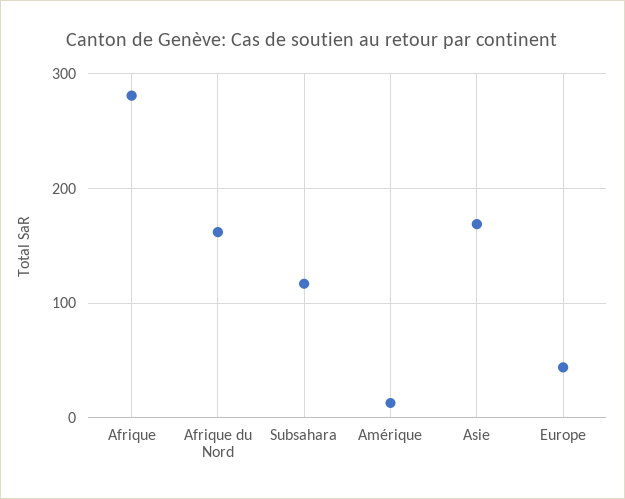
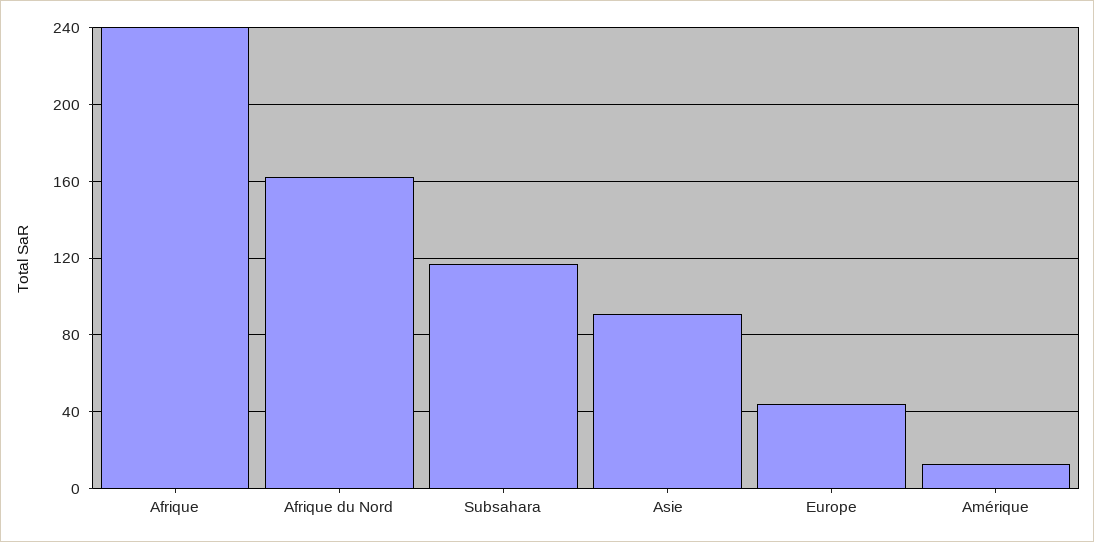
Afrique: 280 -> 240
Asie: 170 -> 90

